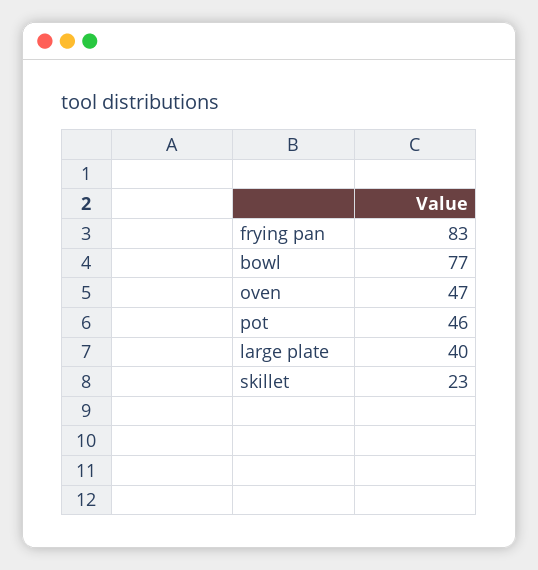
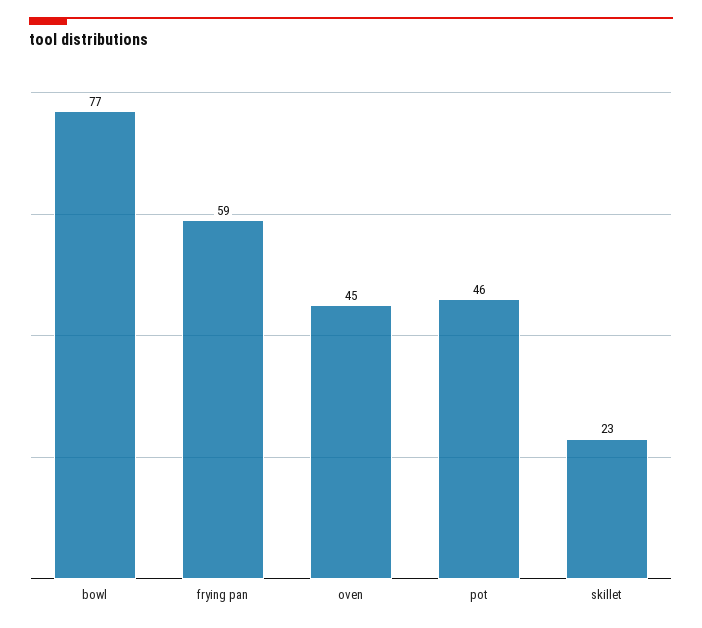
frying pan: 83 -> 59
oven: 47 -> 45
large plate: 40 -> none

